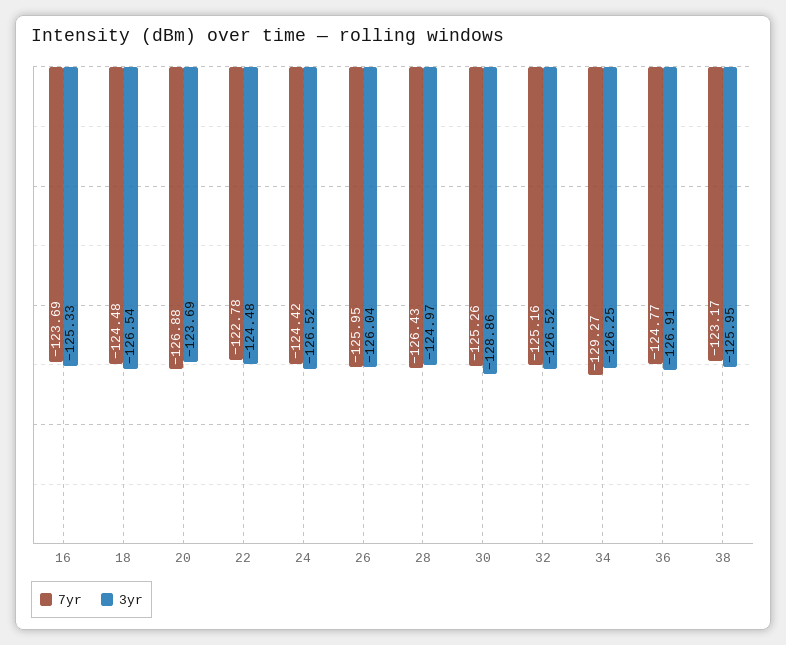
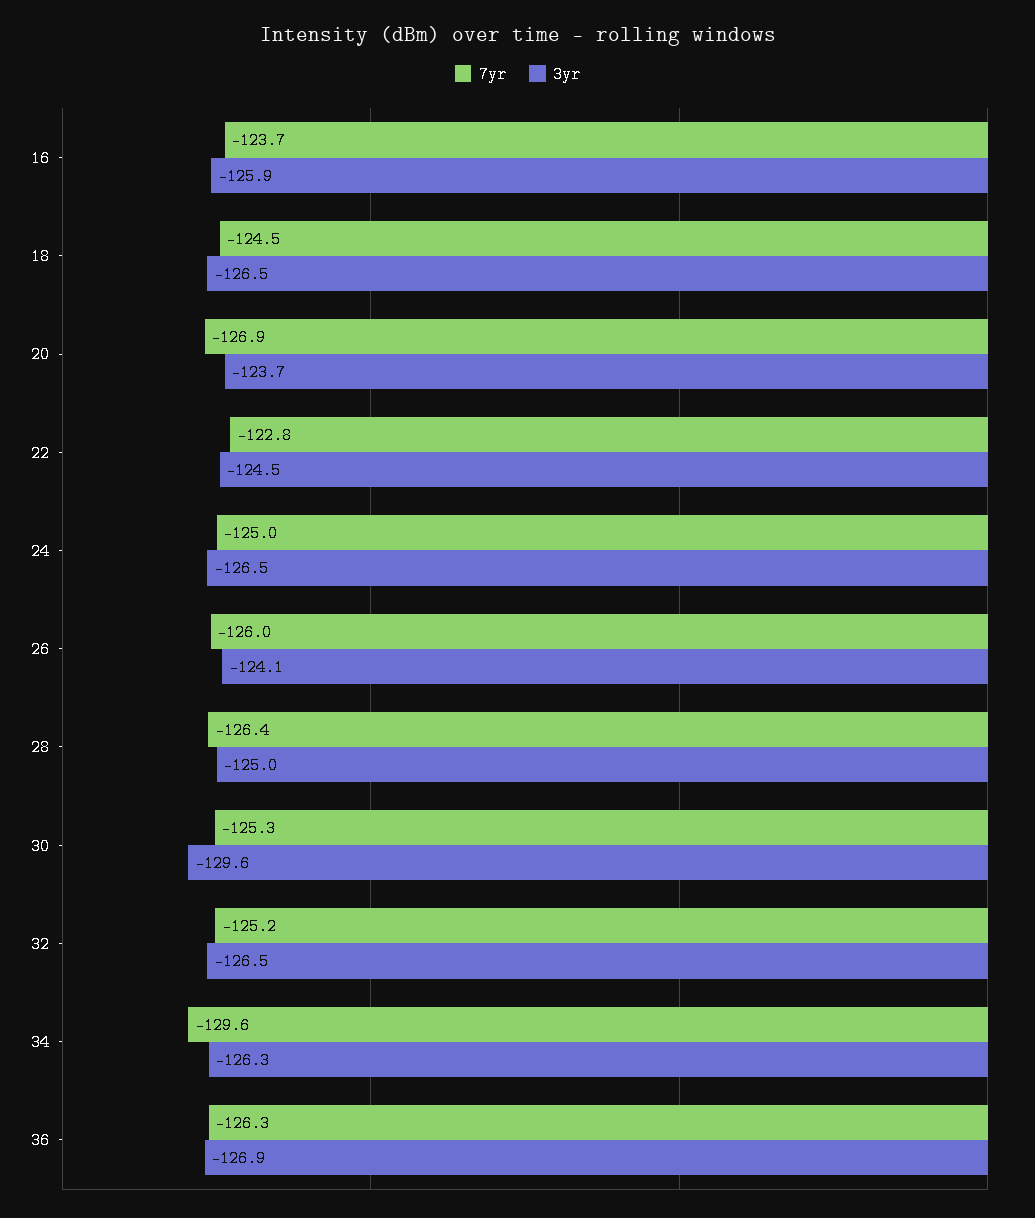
3yr, 16: -125.33 -> -125.9
7yr, 24: -124.42 -> -125
3yr, 26: -126.04 -> -124.1
3yr, 30: -128.86 -> -129.6
7yr, 34: -129.27 -> -129.6
7yr, 36: -124.77 -> -126.3
7yr, 38: -123.17 -> none
3yr, 38: -125.95 -> none

